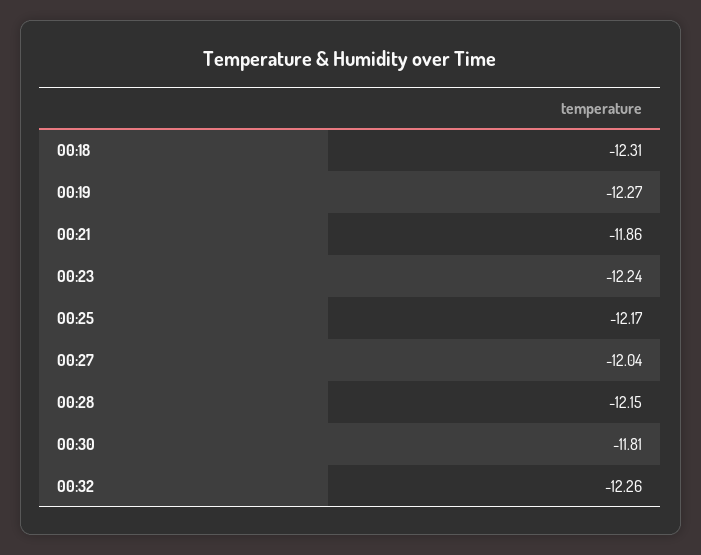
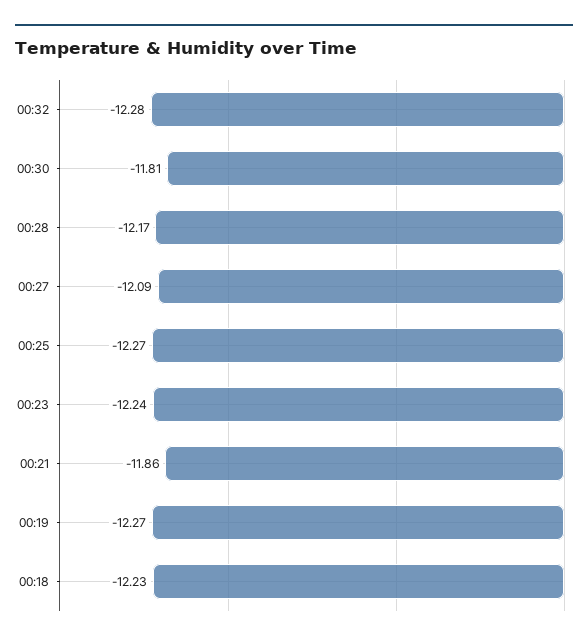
00:18: -12.31 -> -12.23
00:25: -12.17 -> -12.27
00:27: -12.04 -> -12.09
00:28: -12.15 -> -12.17
00:32: -12.26 -> -12.28

